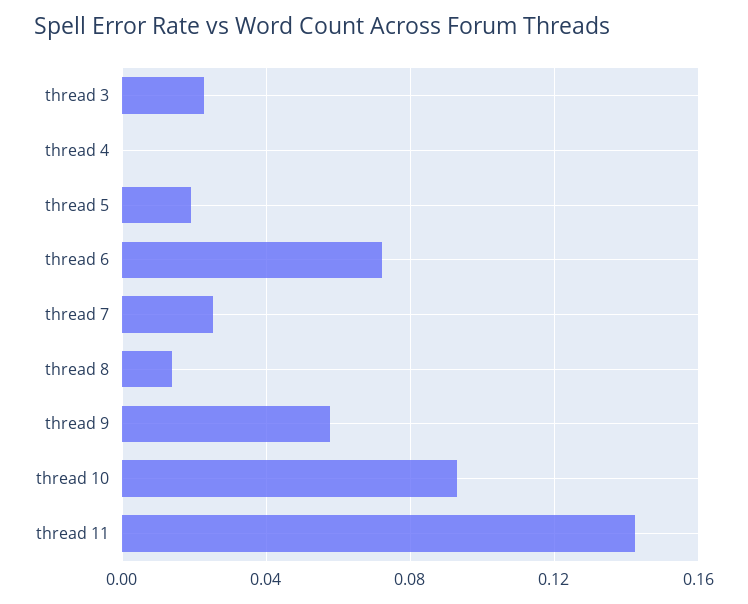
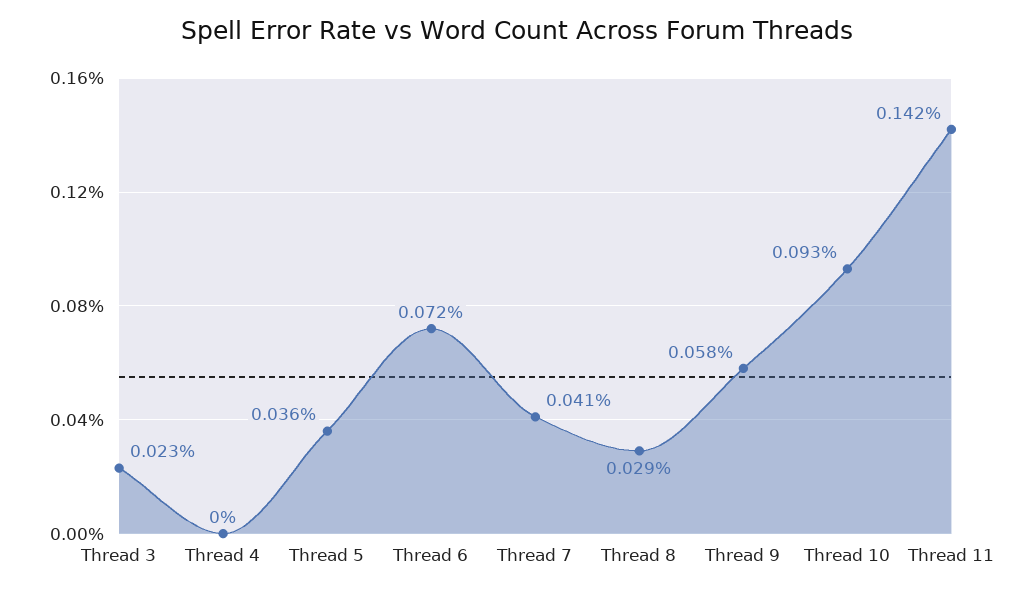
thread 5: 0.02 -> 0.036
thread 7: 0.025 -> 0.041
thread 8: 0.015 -> 0.029

